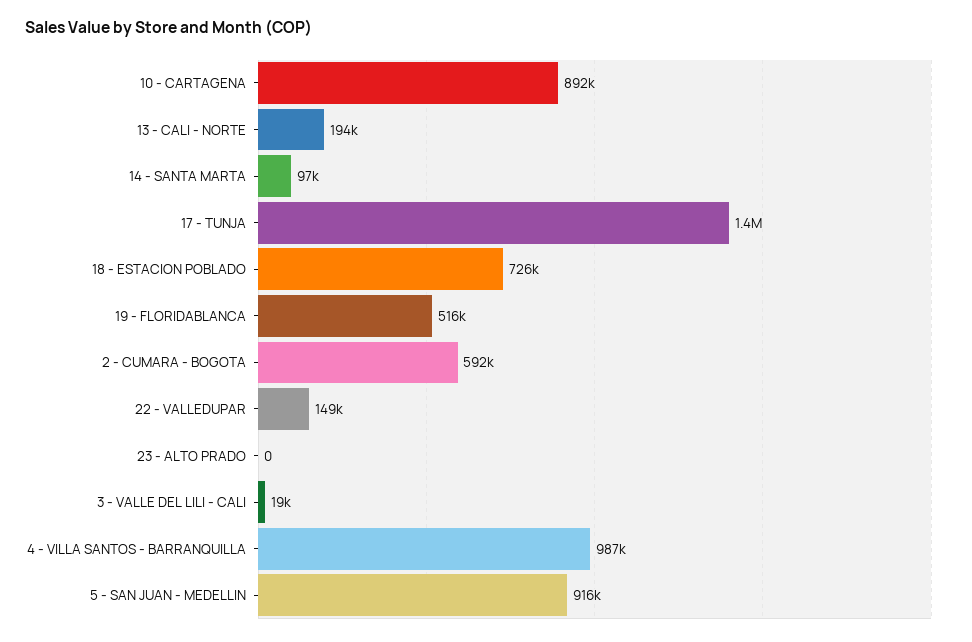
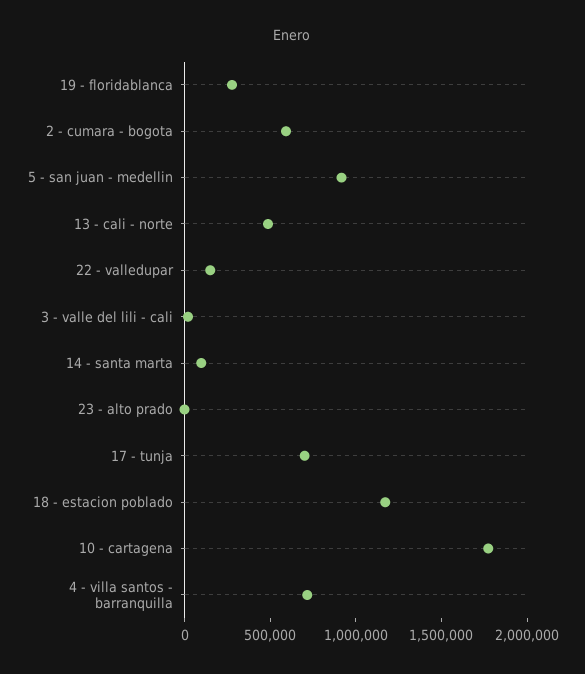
10 - CARTAGENA: 892000 -> 1800000
13 - CALI - NORTE: 194000 -> 500000
17 - TUNJA: 1400000 -> 700000
18 - ESTACION POBLADO: 726000 -> 1200000
19 - FLORIDABLANCA: 516000 -> 300000
4 - VILLA SANTOS - BARRANQUILLA: 987000 -> 700000

